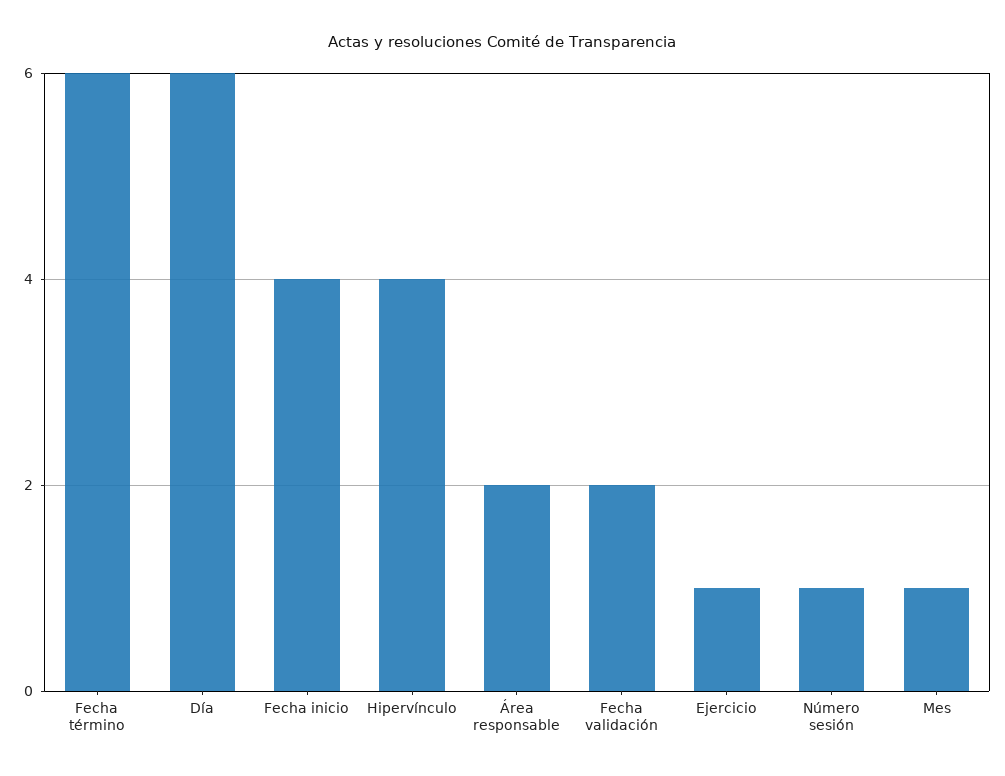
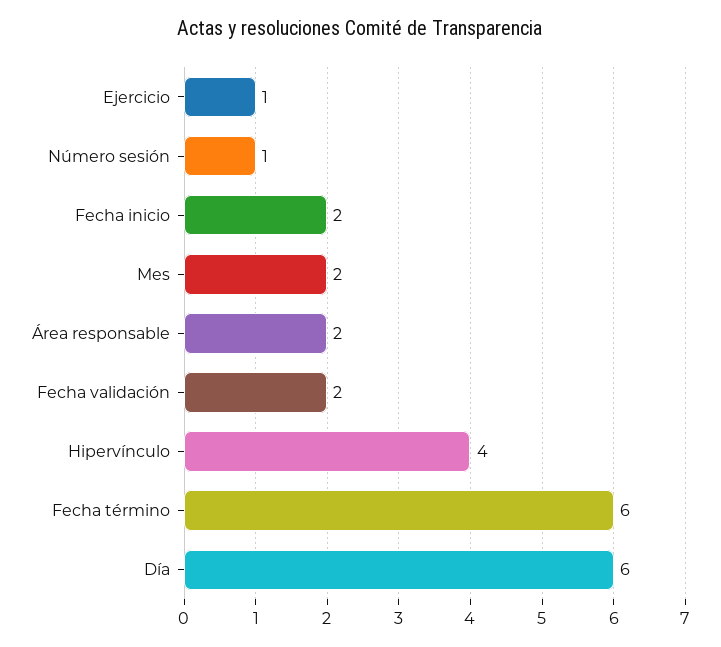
Fecha inicio: 4 -> 2
Mes: 1 -> 2

